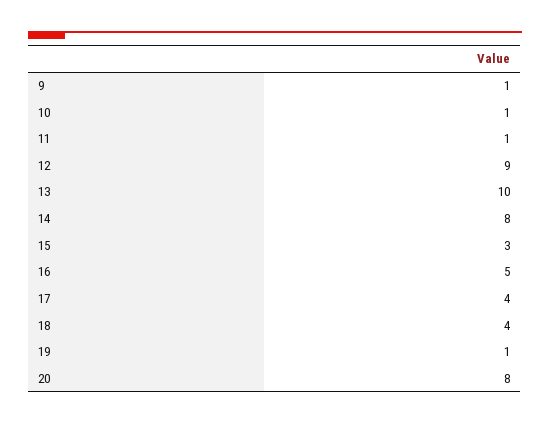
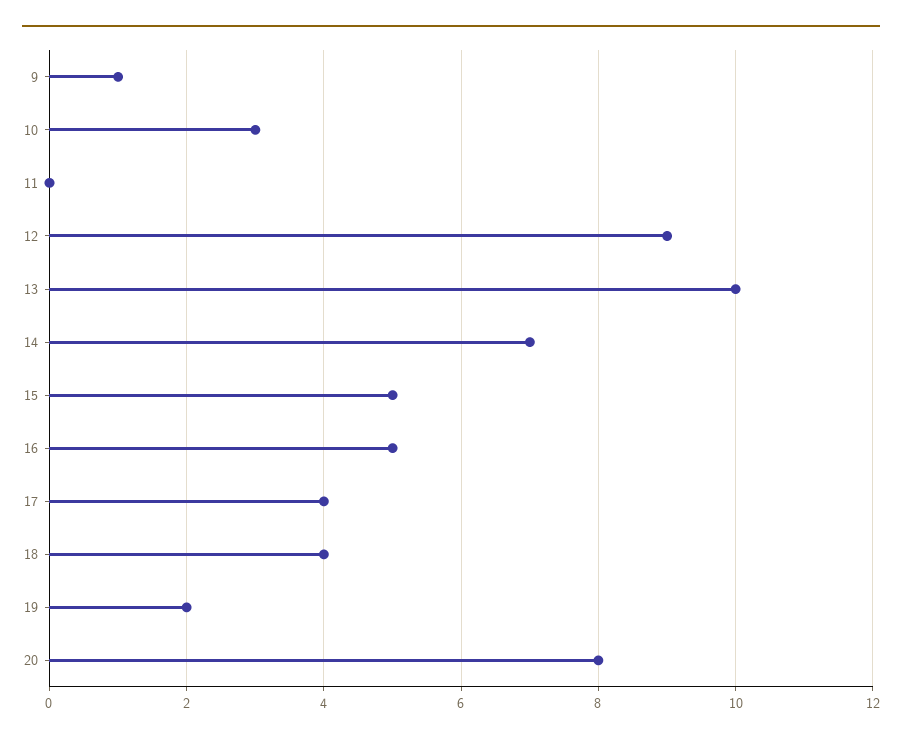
10: 1 -> 3
11: 1 -> 0
14: 8 -> 7
15: 3 -> 5
19: 1 -> 2

